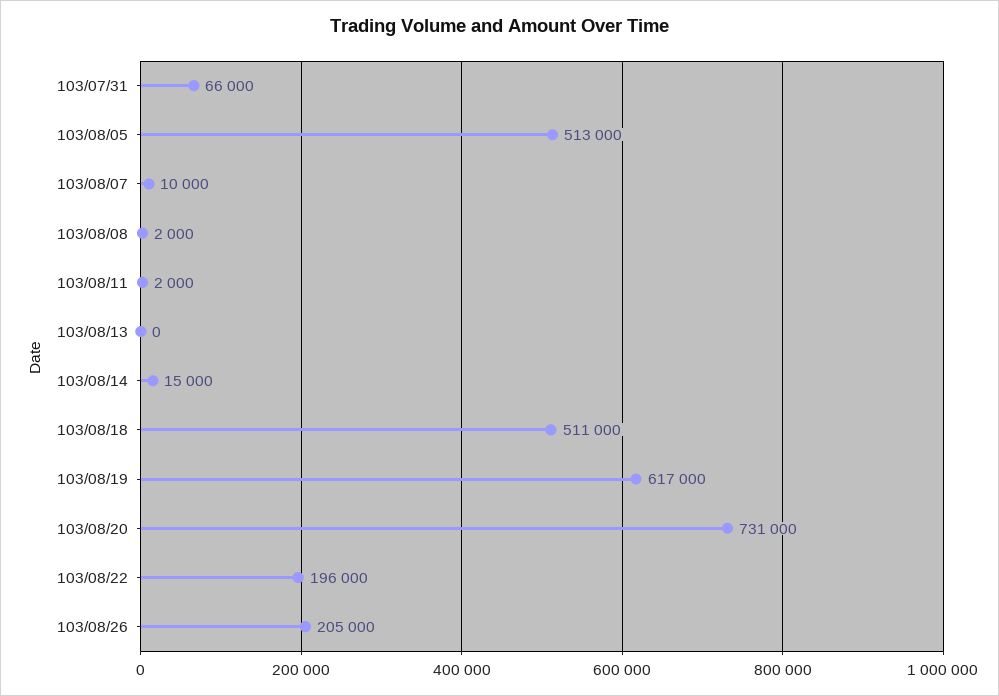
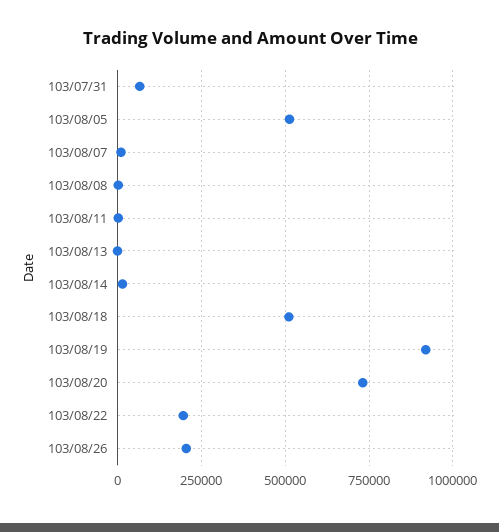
103/08/19: 617000 -> 925000

